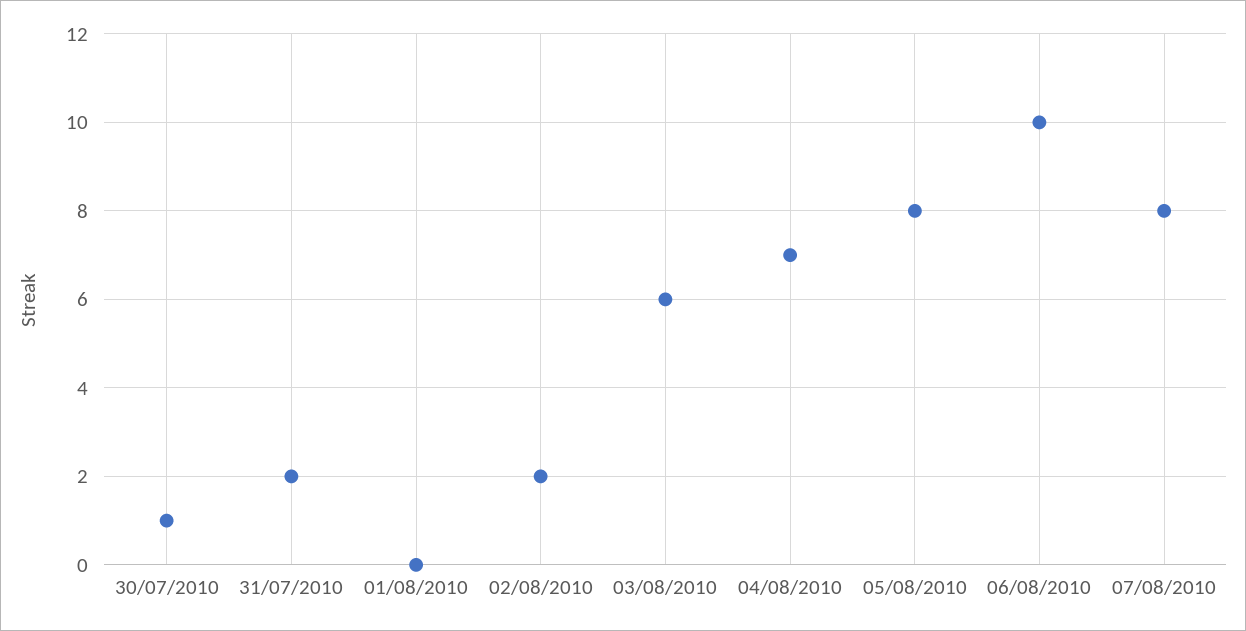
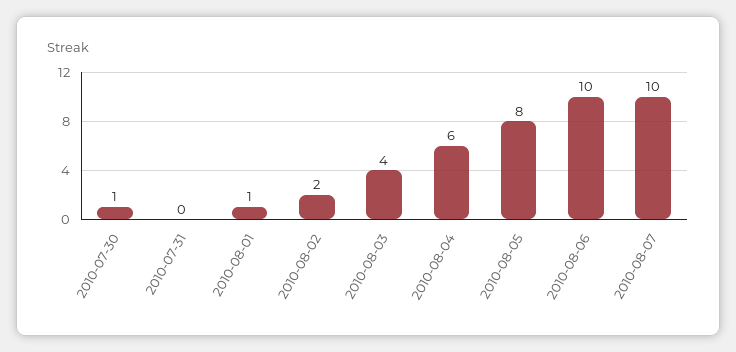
31/07/2010: 2 -> 0
01/08/2010: 0 -> 1
03/08/2010: 6 -> 4
04/08/2010: 7 -> 6
07/08/2010: 8 -> 10

